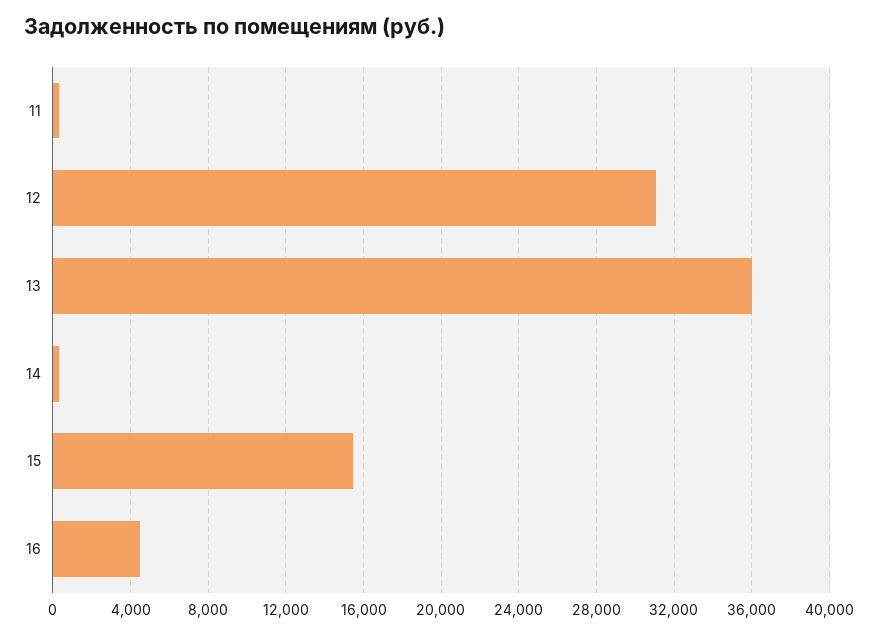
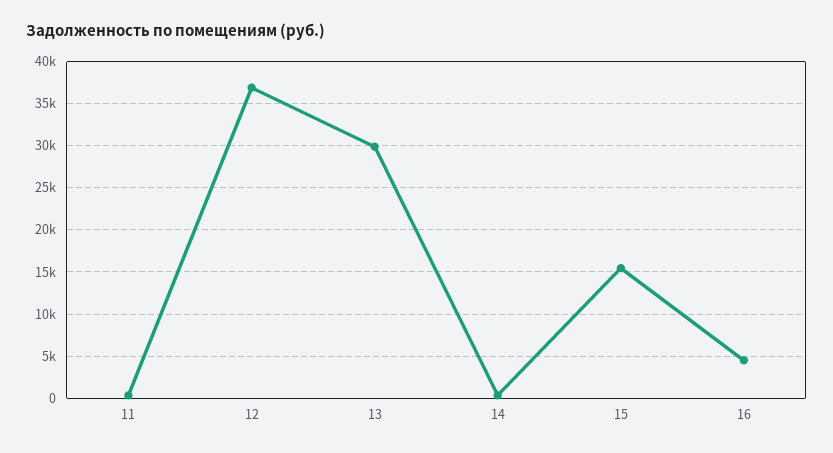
12: 31000 -> 37000
13: 36000 -> 30000

